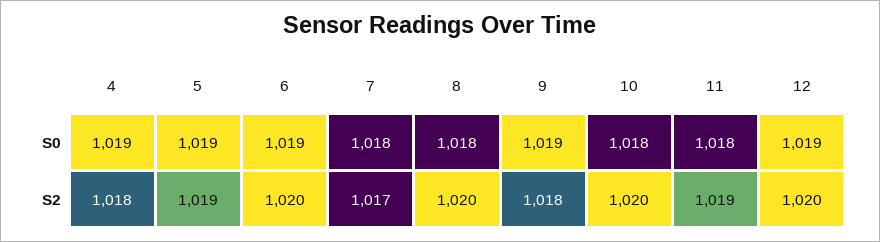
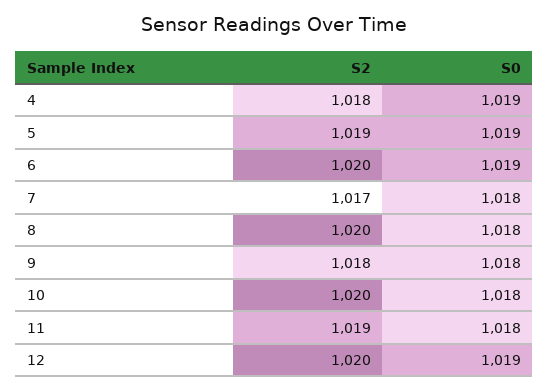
9, S0: 1019 -> 1018

